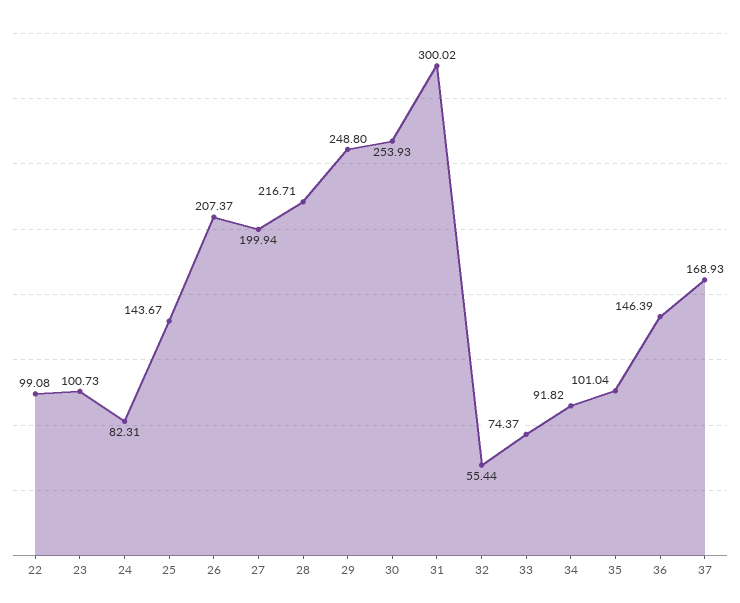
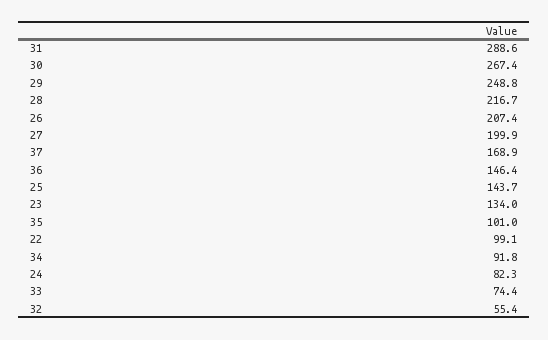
23: 100.73 -> 134
30: 253.93 -> 267.4
31: 300.02 -> 288.6

